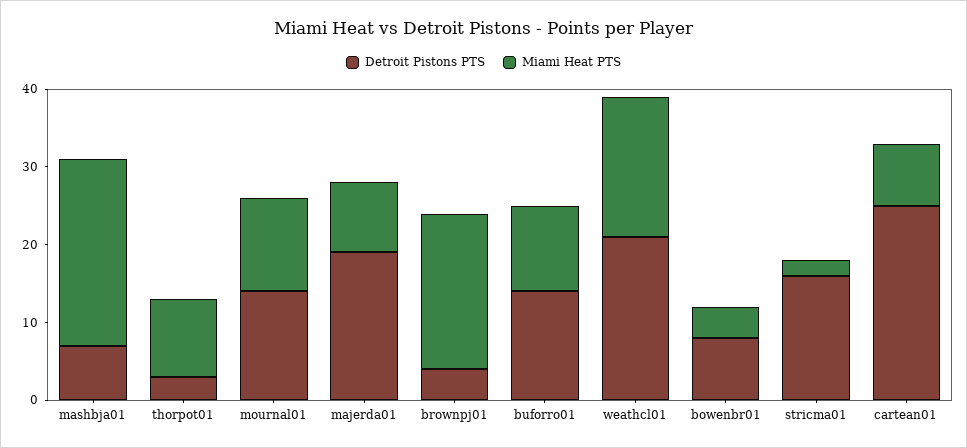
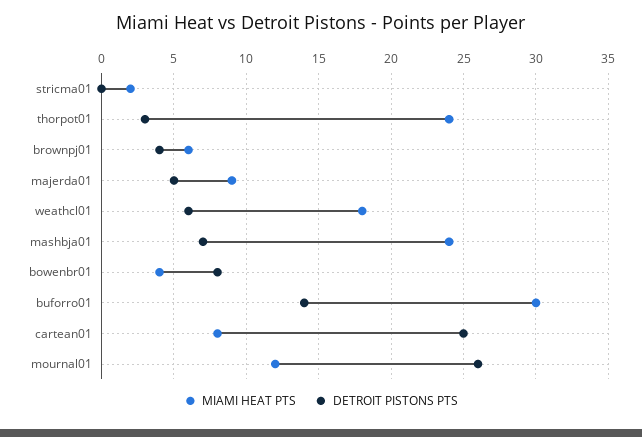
Miami Heat PTS, thorpot01: 10 -> 24
Detroit Pistons PTS, mournal01: 15 -> 26
Detroit Pistons PTS, majerda01: 20 -> 5
Miami Heat PTS, brownpj01: 20 -> 6
Miami Heat PTS, buforro01: 10 -> 30
Detroit Pistons PTS, weathcl01: 20 -> 6
Detroit Pistons PTS, stricma01: 15 -> 0

